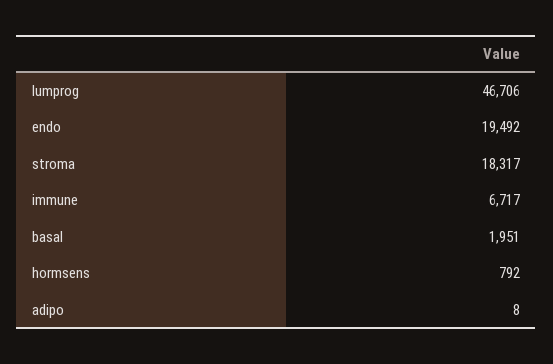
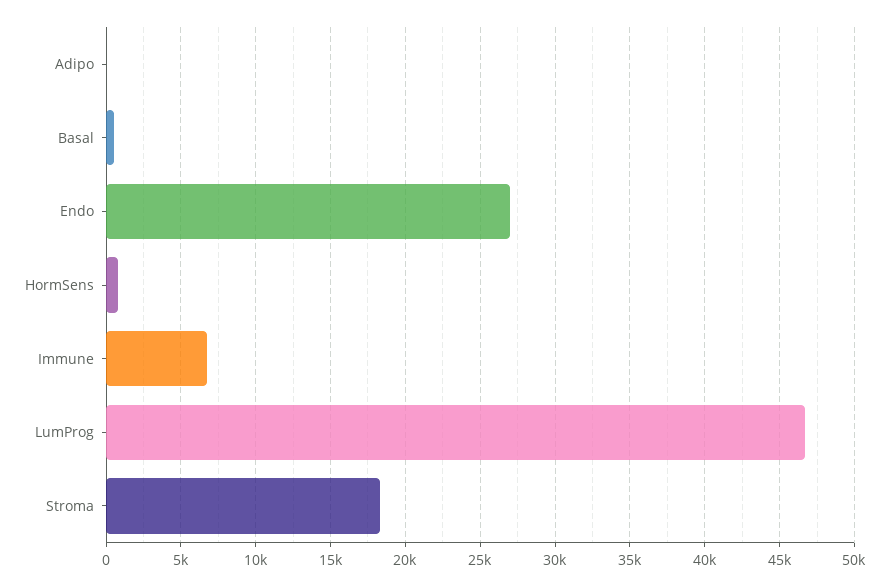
endo: 19492 -> 27000
basal: 1951 -> 500

